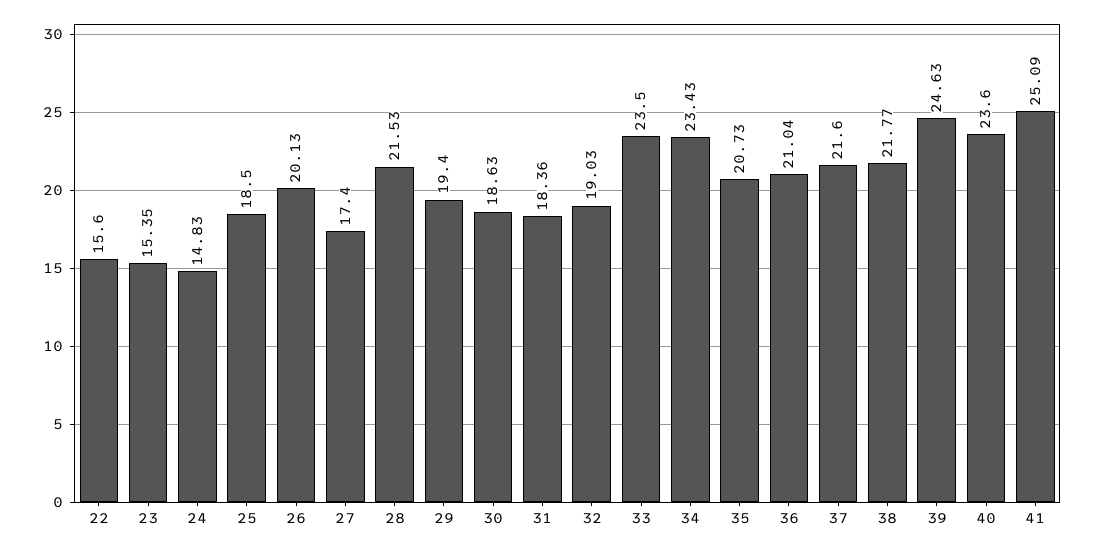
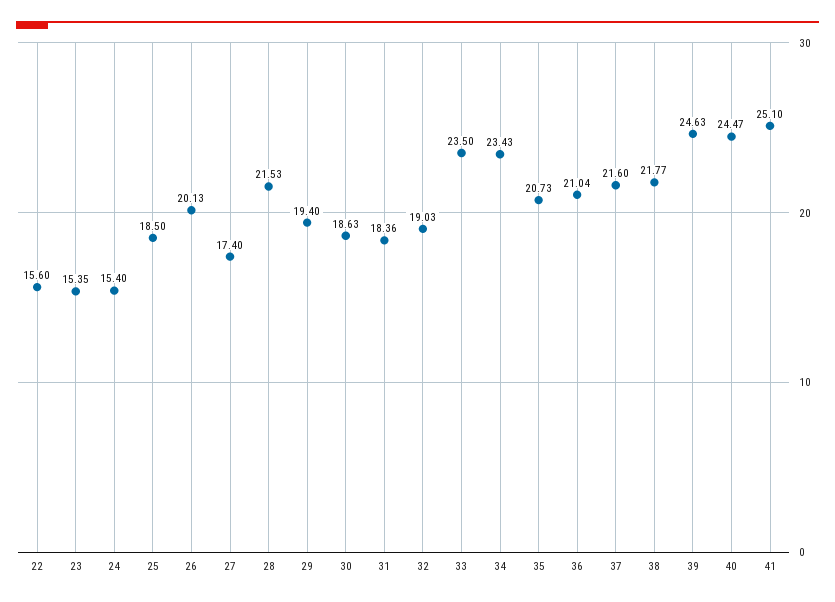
24: 14.83 -> 15.4
40: 23.6 -> 24.47
41: 25.09 -> 25.1

